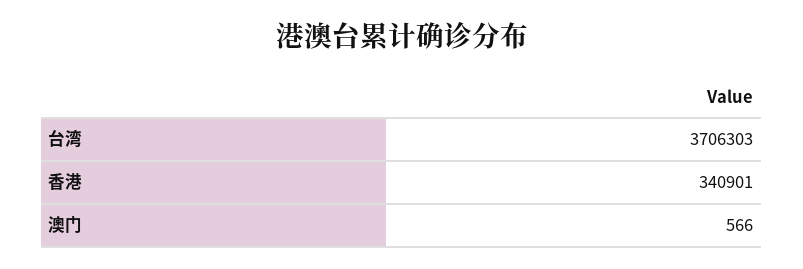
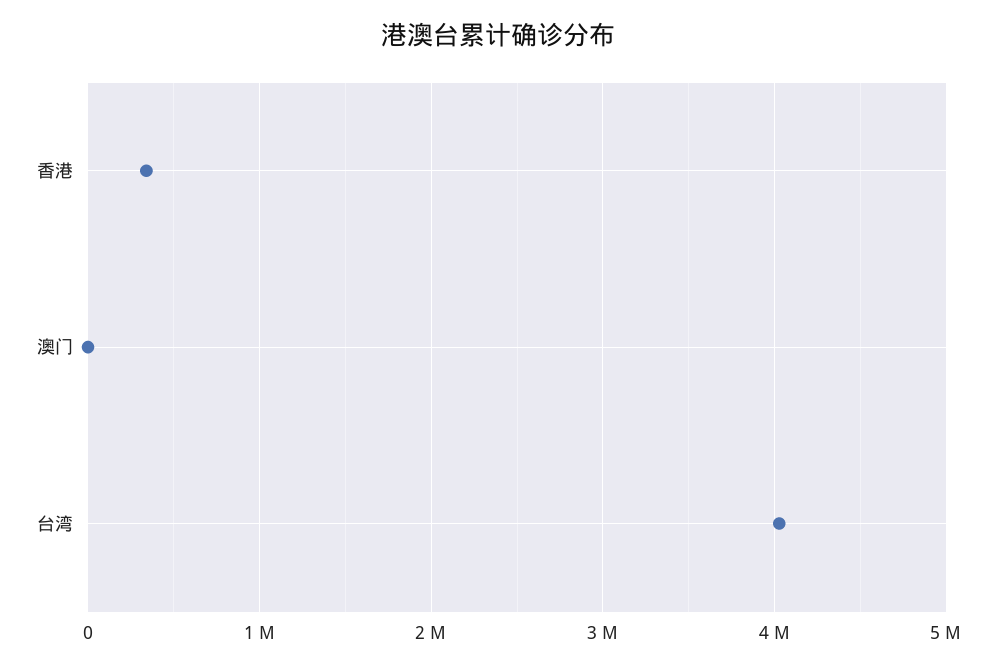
台湾: 3706303 -> 4000000

